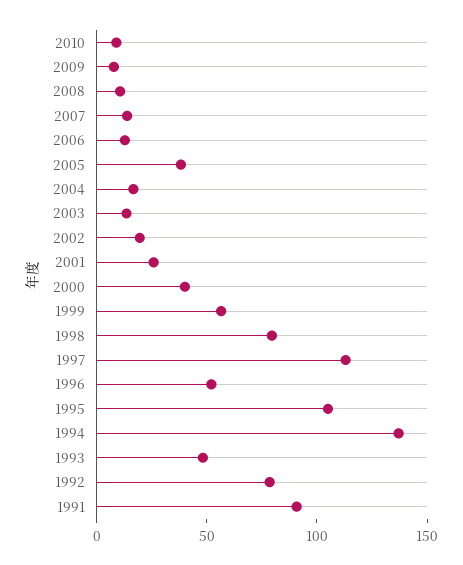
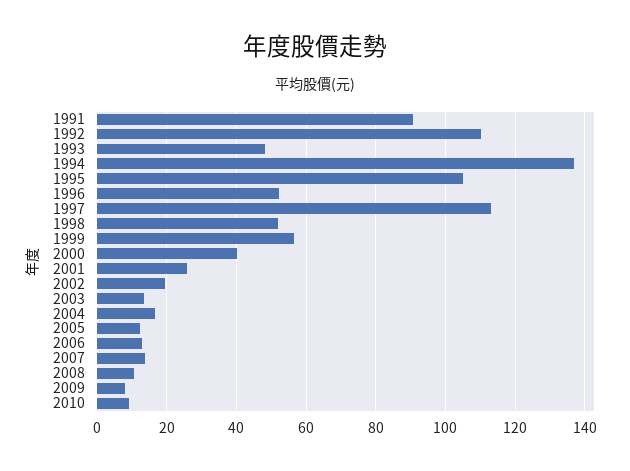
2005: 40 -> 12
1998: 80 -> 52
1992: 80 -> 110

